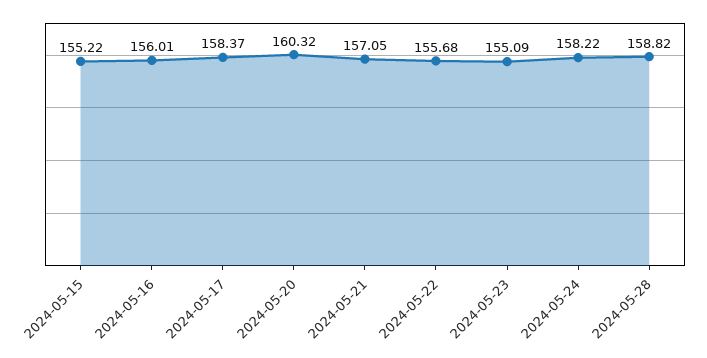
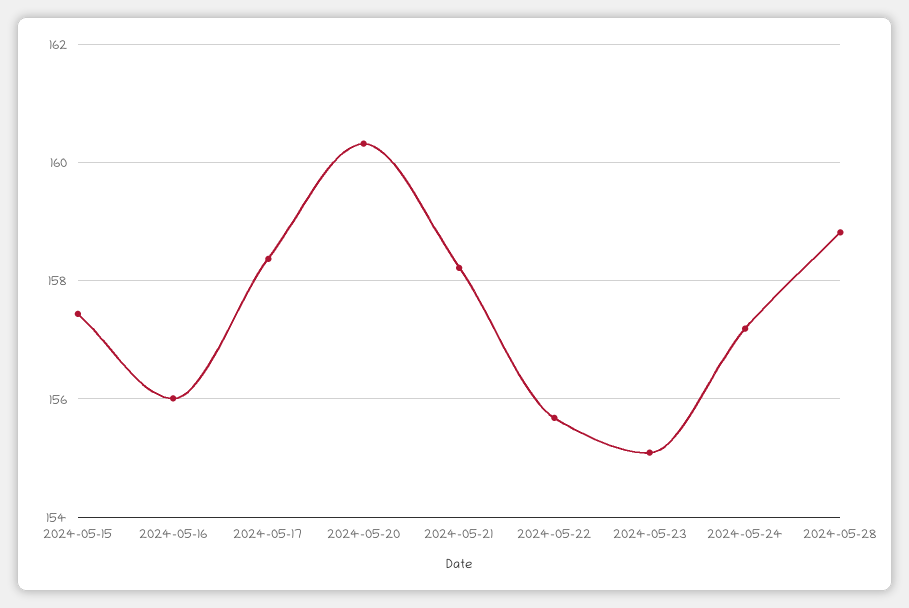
2024-05-15: 155.22 -> 157.4
2024-05-21: 157.05 -> 158.2
2024-05-24: 158.22 -> 157.2

